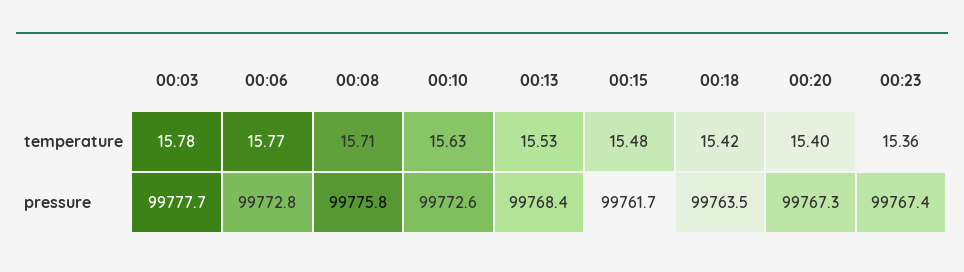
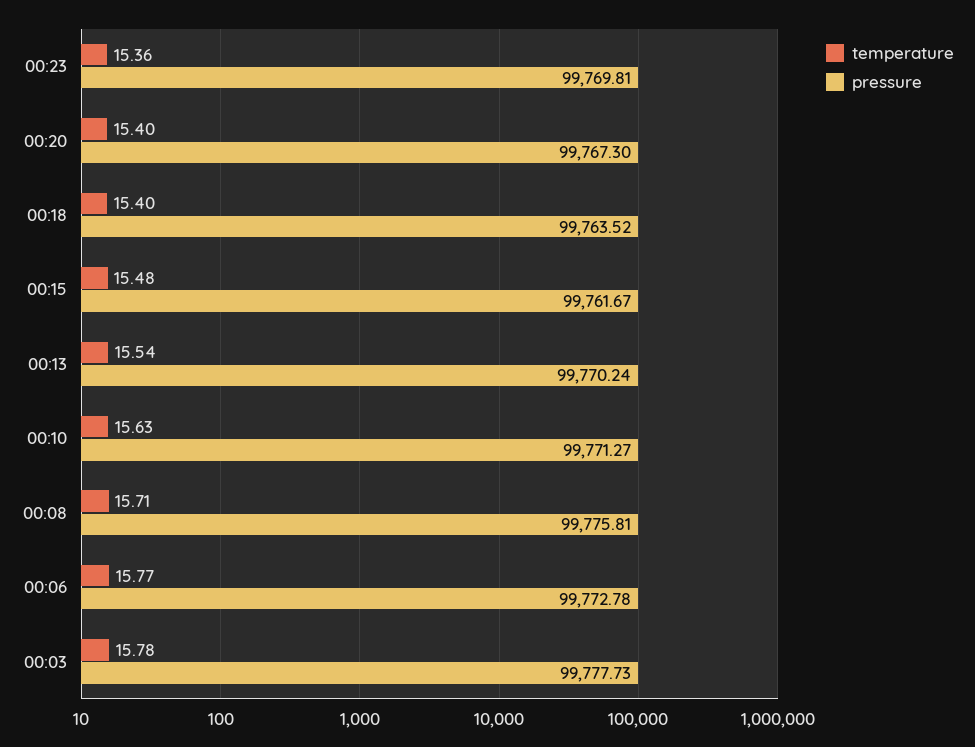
temperature, 00:13: 15.53 -> 15.54
temperature, 00:18: 15.42 -> 15.4
pressure, 00:10: 99772.6 -> 99771.27
pressure, 00:13: 99768.4 -> 99770.24
pressure, 00:23: 99767.4 -> 99769.81

